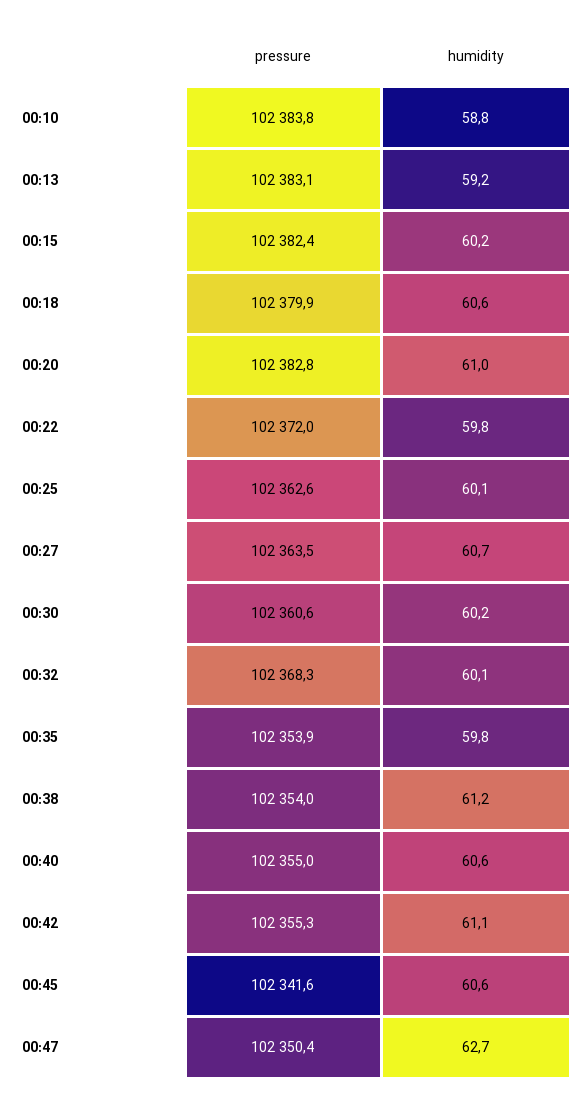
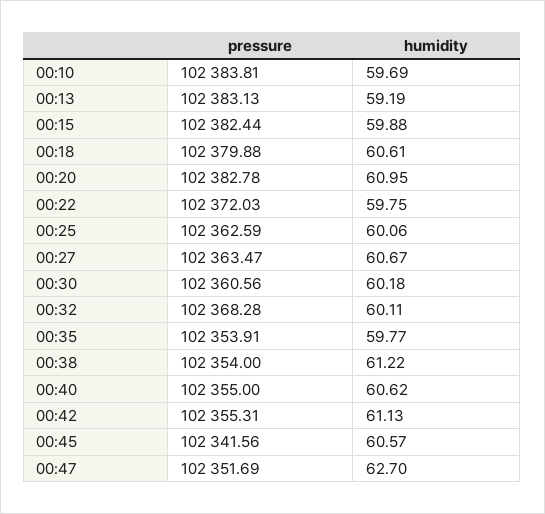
humidity, 00:10: 58.8 -> 59.69
humidity, 00:15: 60.2 -> 59.88
pressure, 00:47: 102350.4 -> 102351.69

